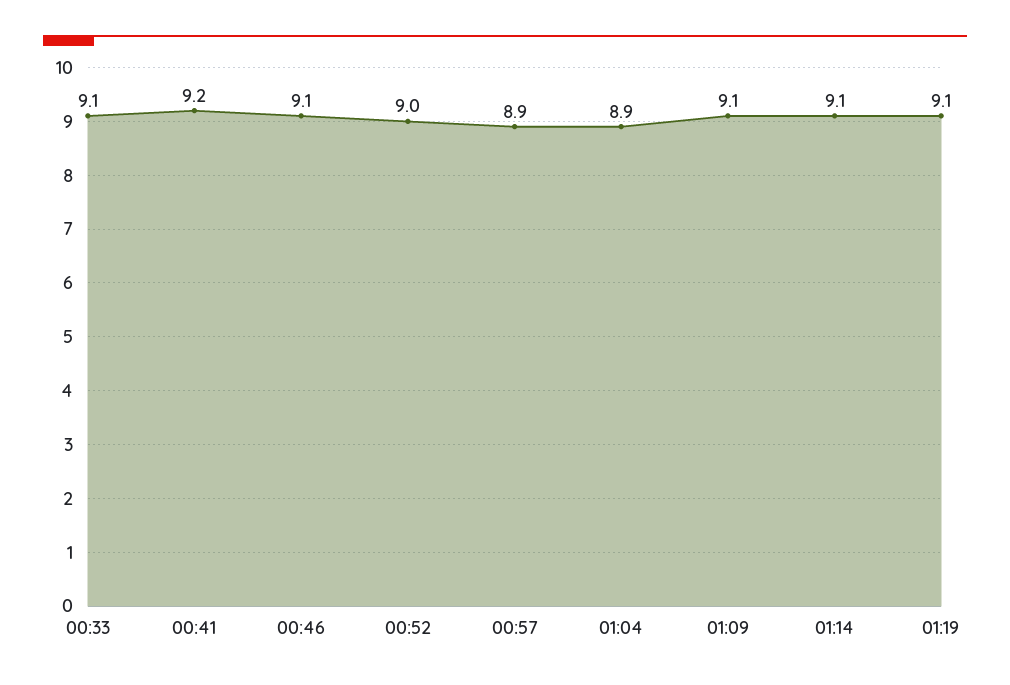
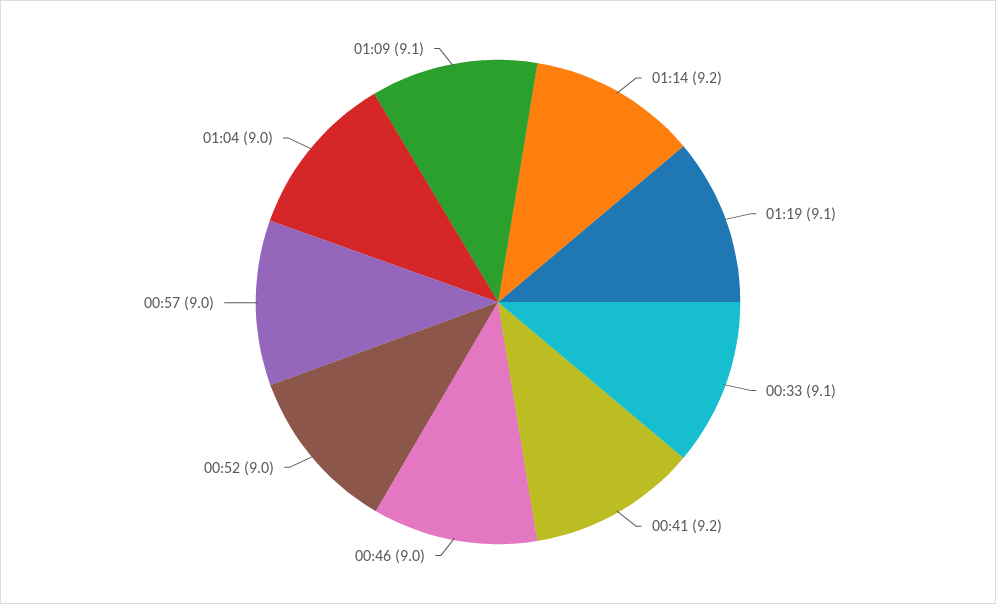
00:46: 9.1 -> 9
00:57: 8.9 -> 9
01:04: 8.9 -> 9
01:14: 9.1 -> 9.2

